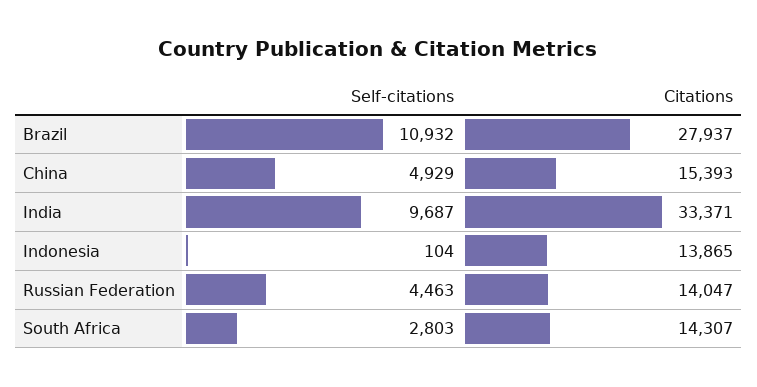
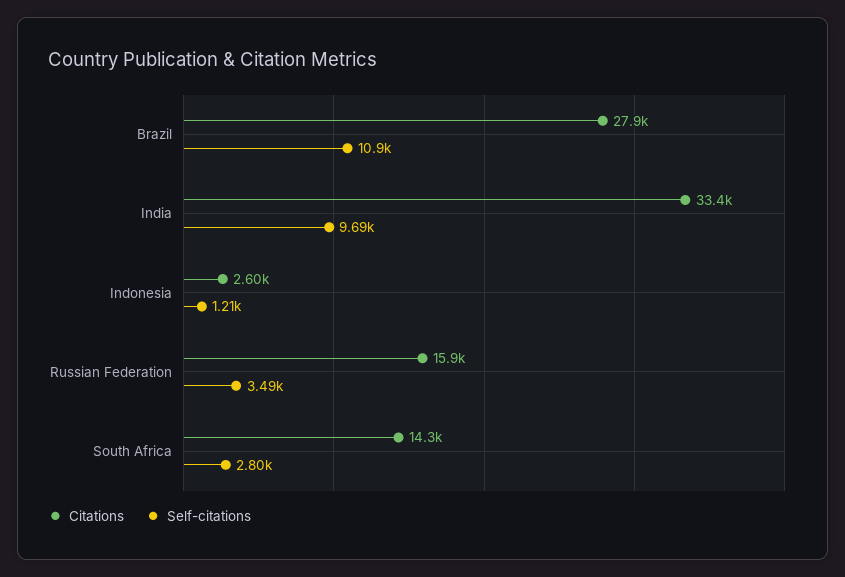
Self-citations, China: 4929 -> none
Citations, China: 15393 -> none
Self-citations, Indonesia: 104 -> 1210
Citations, Indonesia: 13865 -> 2600
Self-citations, Russian Federation: 4463 -> 3490
Citations, Russian Federation: 14047 -> 15900

